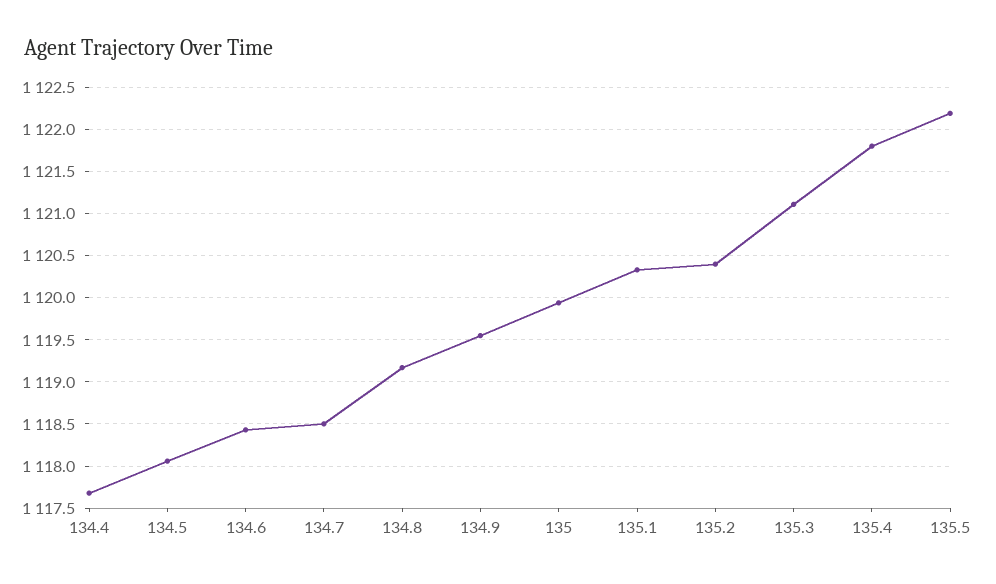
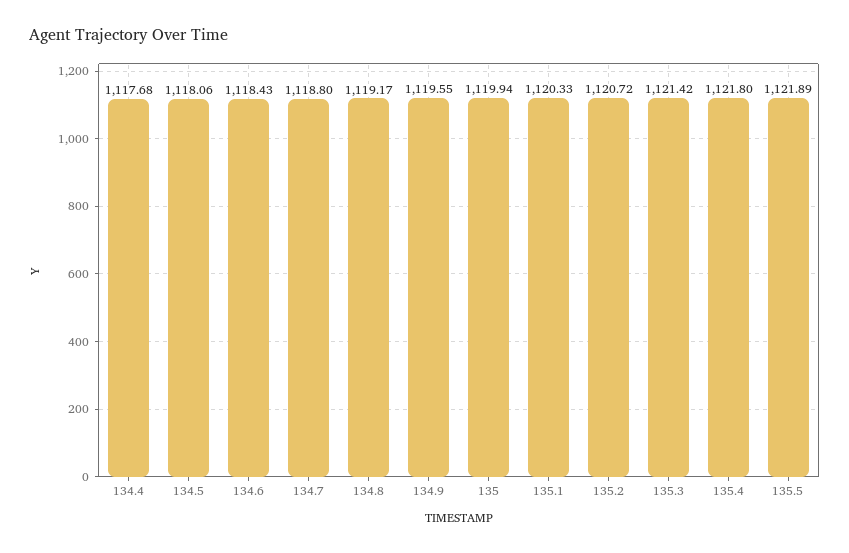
134.7: 1118.5 -> 1118.8
135.2: 1120.4 -> 1120.72
135.3: 1121.1 -> 1121.42
135.5: 1122.2 -> 1121.89

